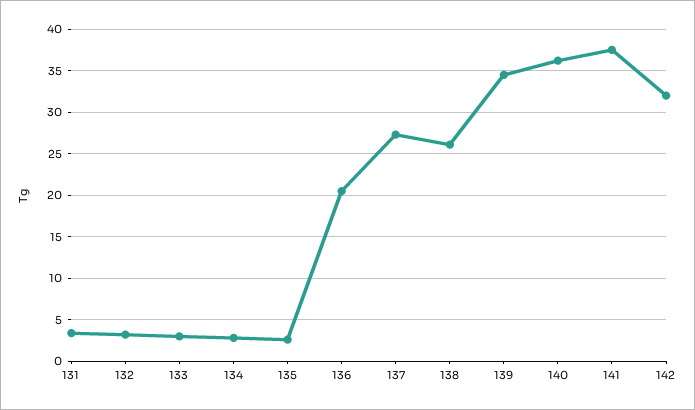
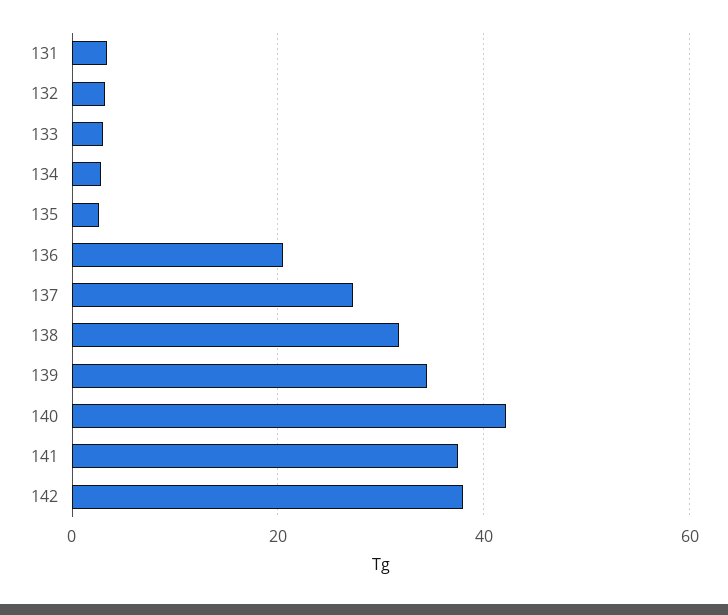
138: 26 -> 32
140: 36 -> 42
142: 32 -> 38

